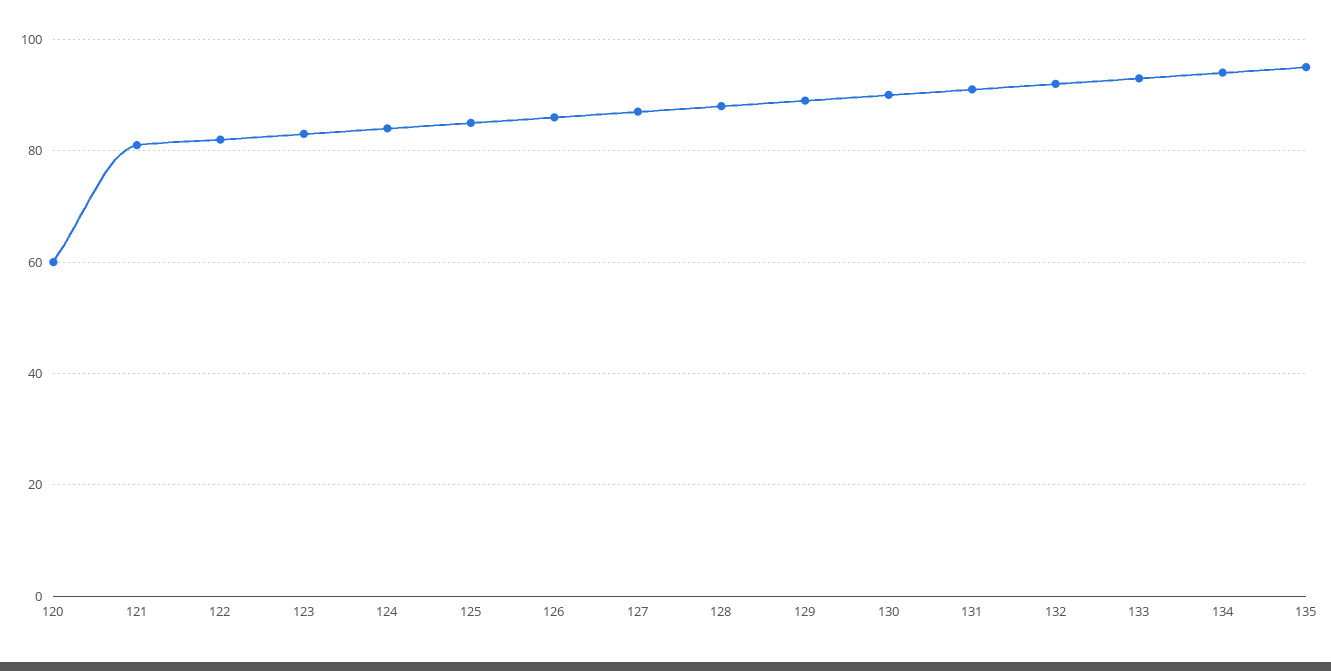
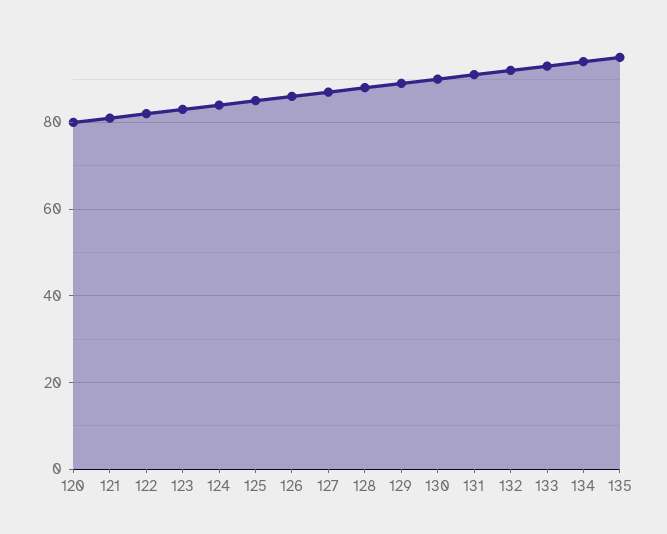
120: 60 -> 80

